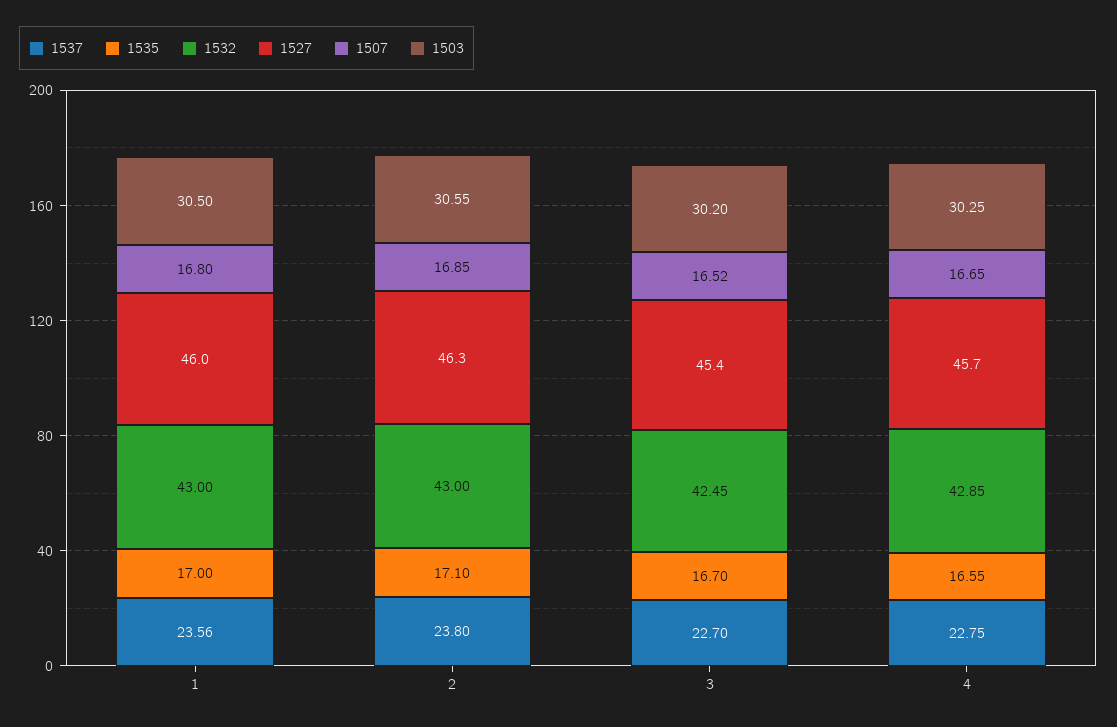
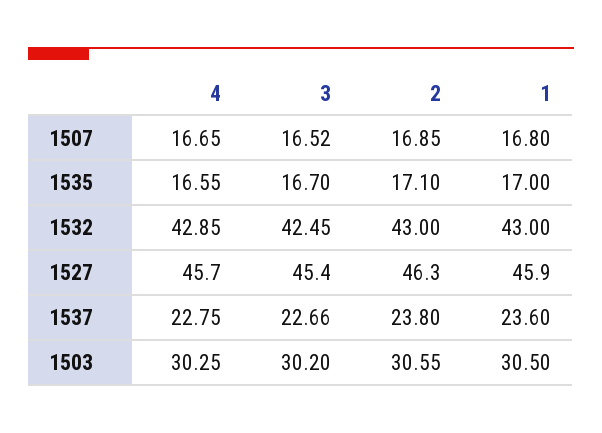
1537, 1: 23.56 -> 23.6
1527, 1: 46 -> 45.9
1537, 3: 22.7 -> 22.66

